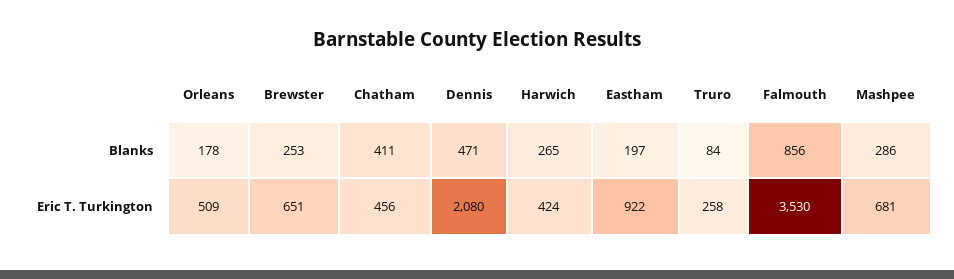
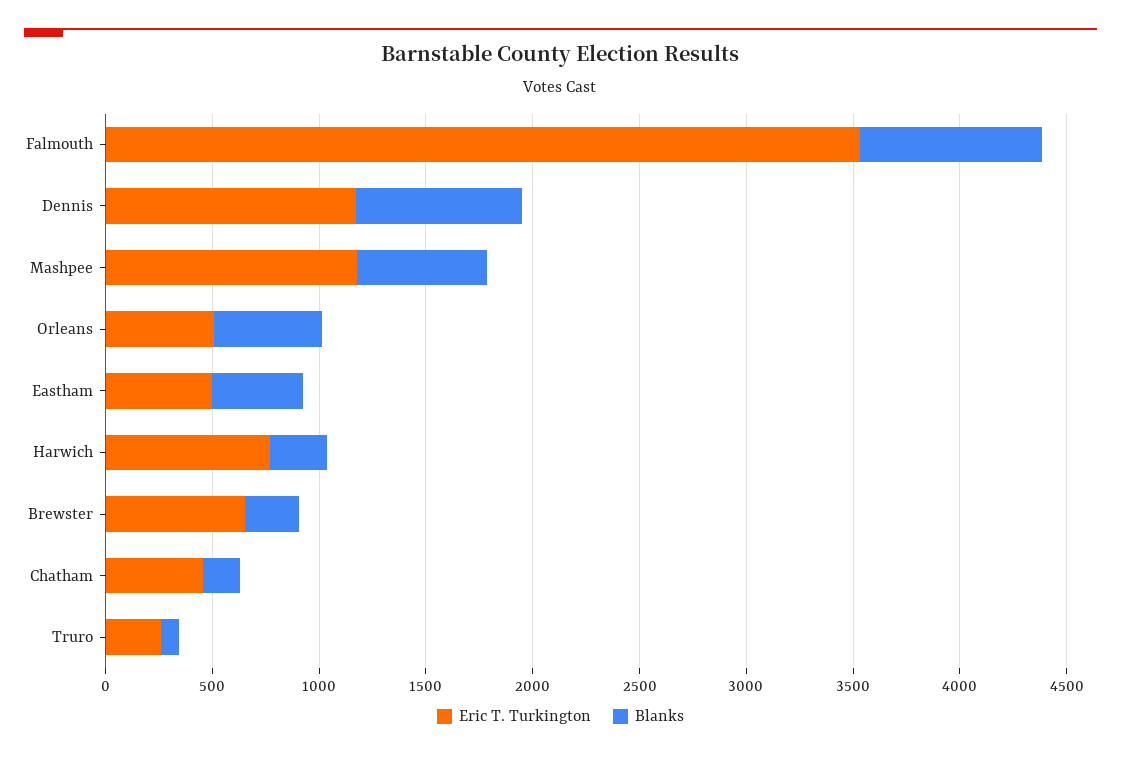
Blanks, Orleans: 178 -> 500
Blanks, Chatham: 411 -> 200
Blanks, Dennis: 471 -> 800
Blanks, Eastham: 197 -> 400
Blanks, Mashpee: 286 -> 600
Eric T. Turkington, Dennis: 2080 -> 1200
Eric T. Turkington, Harwich: 424 -> 800
Eric T. Turkington, Eastham: 922 -> 500
Eric T. Turkington, Mashpee: 681 -> 1200

